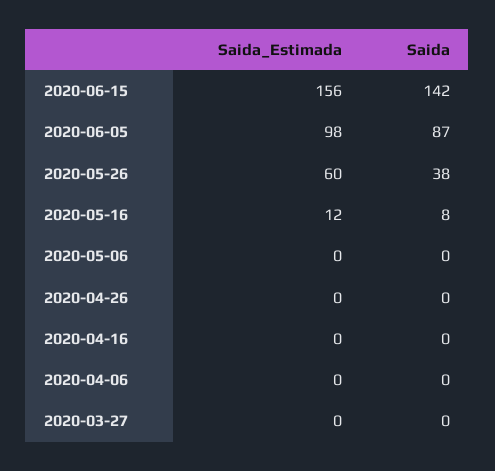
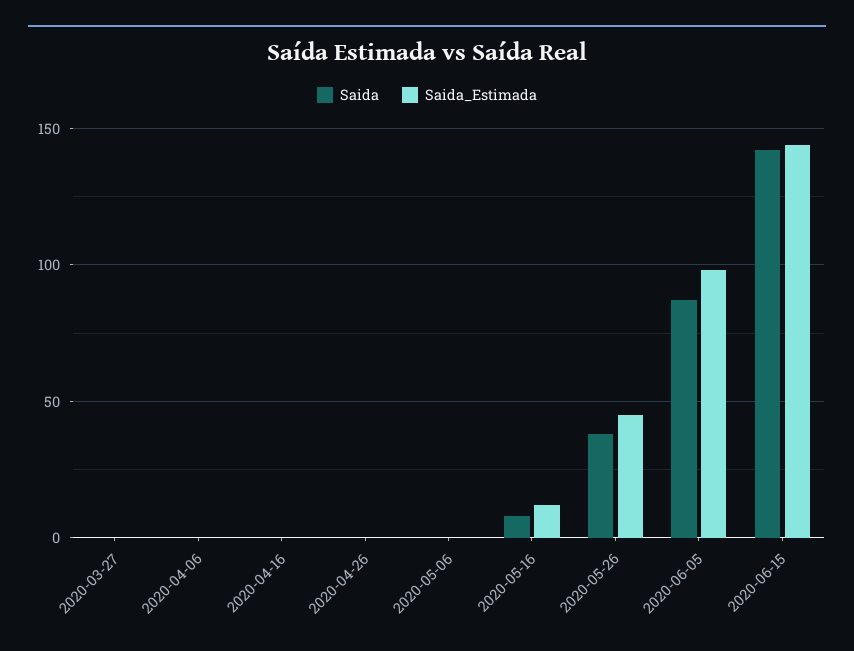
Saida_Estimada, 2020-06-15: 156 -> 145
Saida_Estimada, 2020-05-26: 60 -> 45

